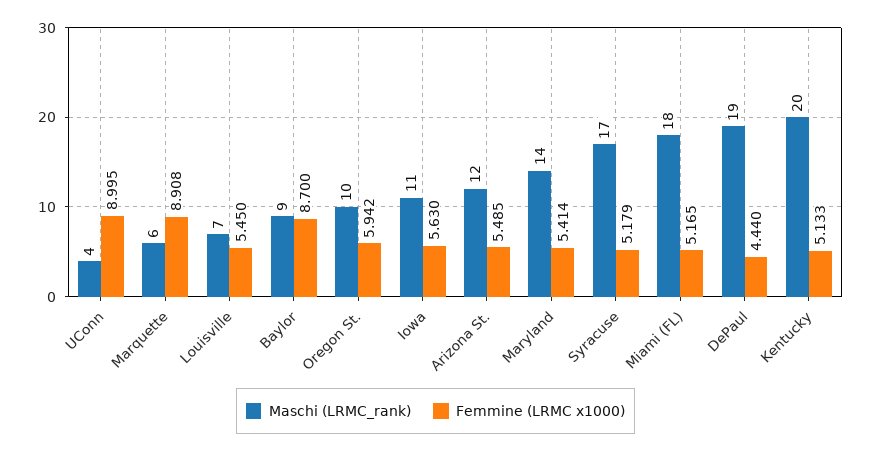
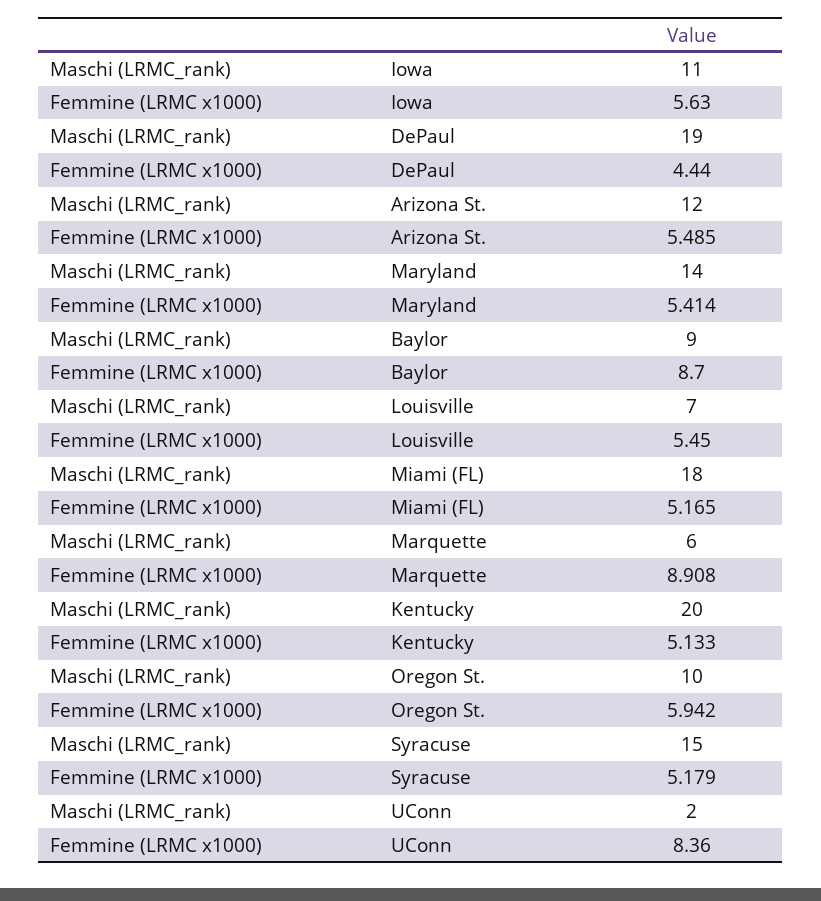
Maschi (LRMC_rank), UConn: 4 -> 2
Femmine (LRMC x1000), UConn: 8.995 -> 8.36
Maschi (LRMC_rank), Syracuse: 17 -> 15

